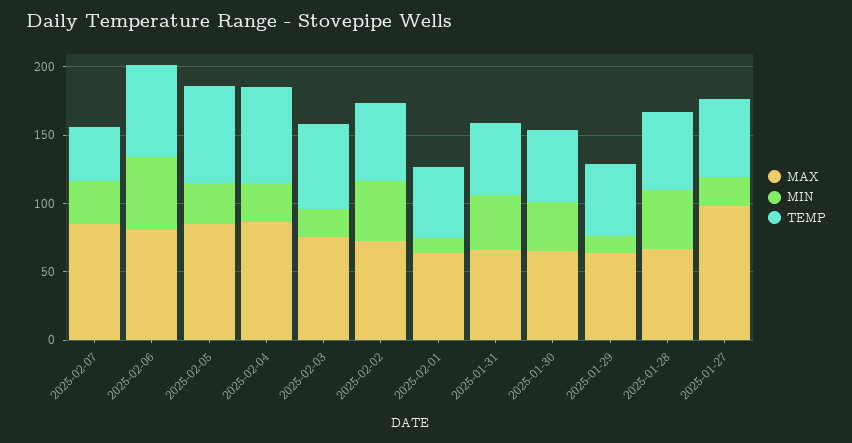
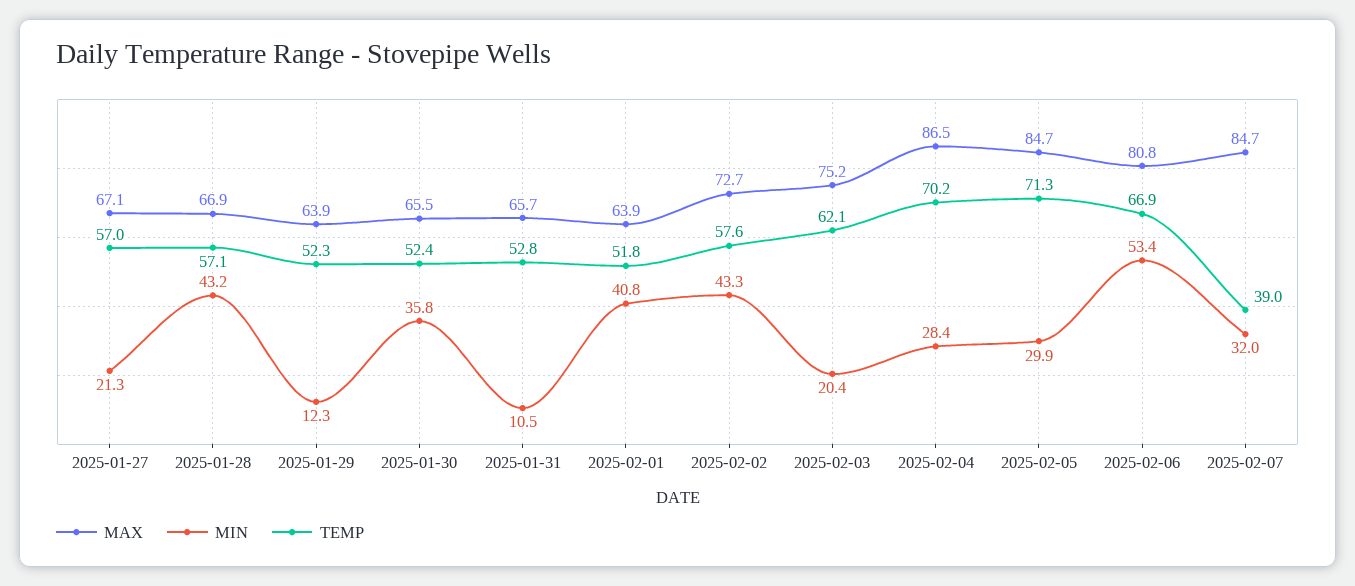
MIN, 2025-02-01: 10 -> 40.8
MIN, 2025-01-31: 40 -> 10.5
MAX, 2025-01-27: 100 -> 67.1

